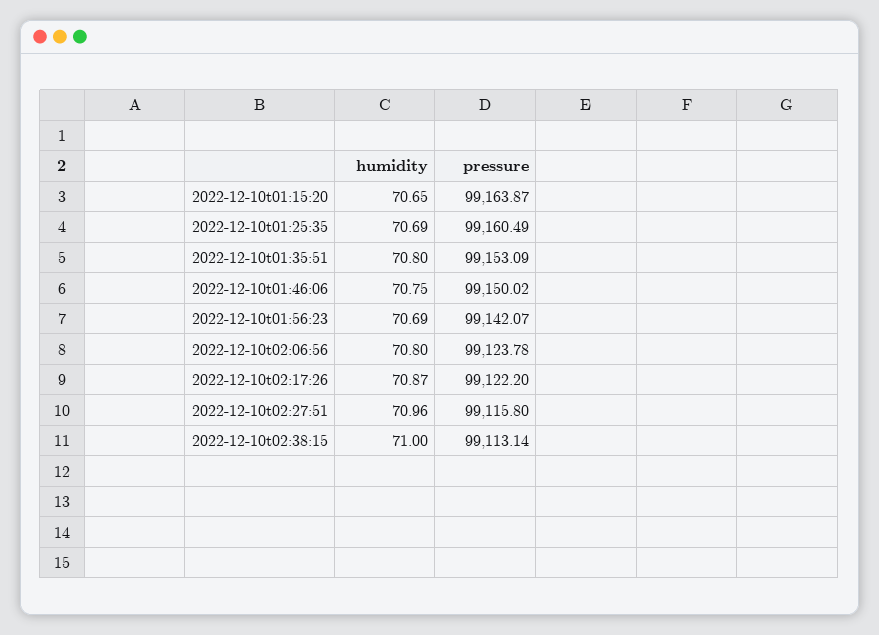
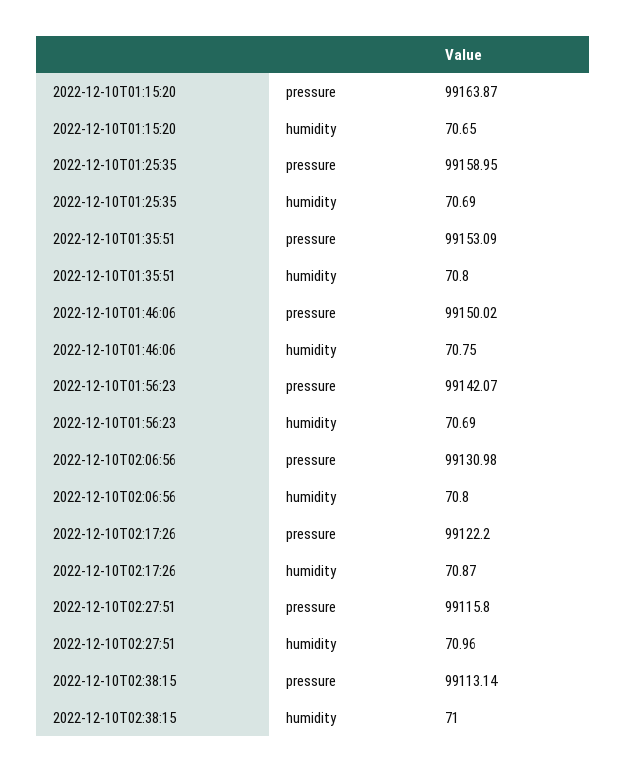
pressure, 2022-12-10t01:25:35: 99160.49 -> 99158.95
pressure, 2022-12-10t02:06:56: 99123.78 -> 99130.98

